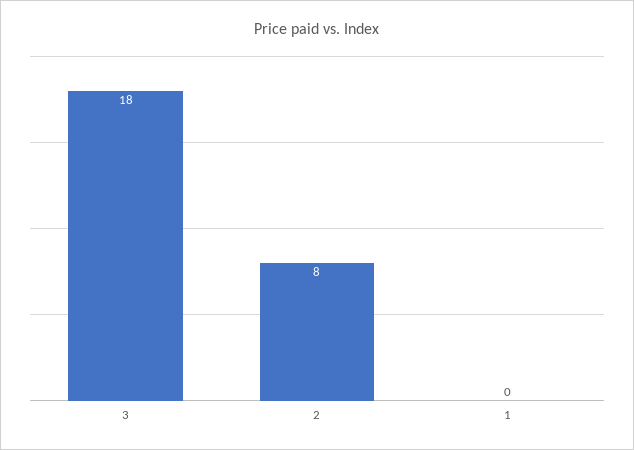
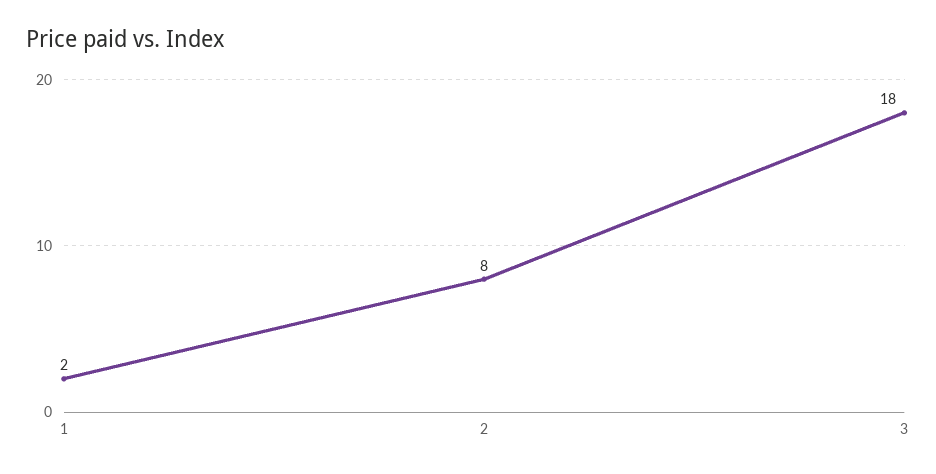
1: 0 -> 2

